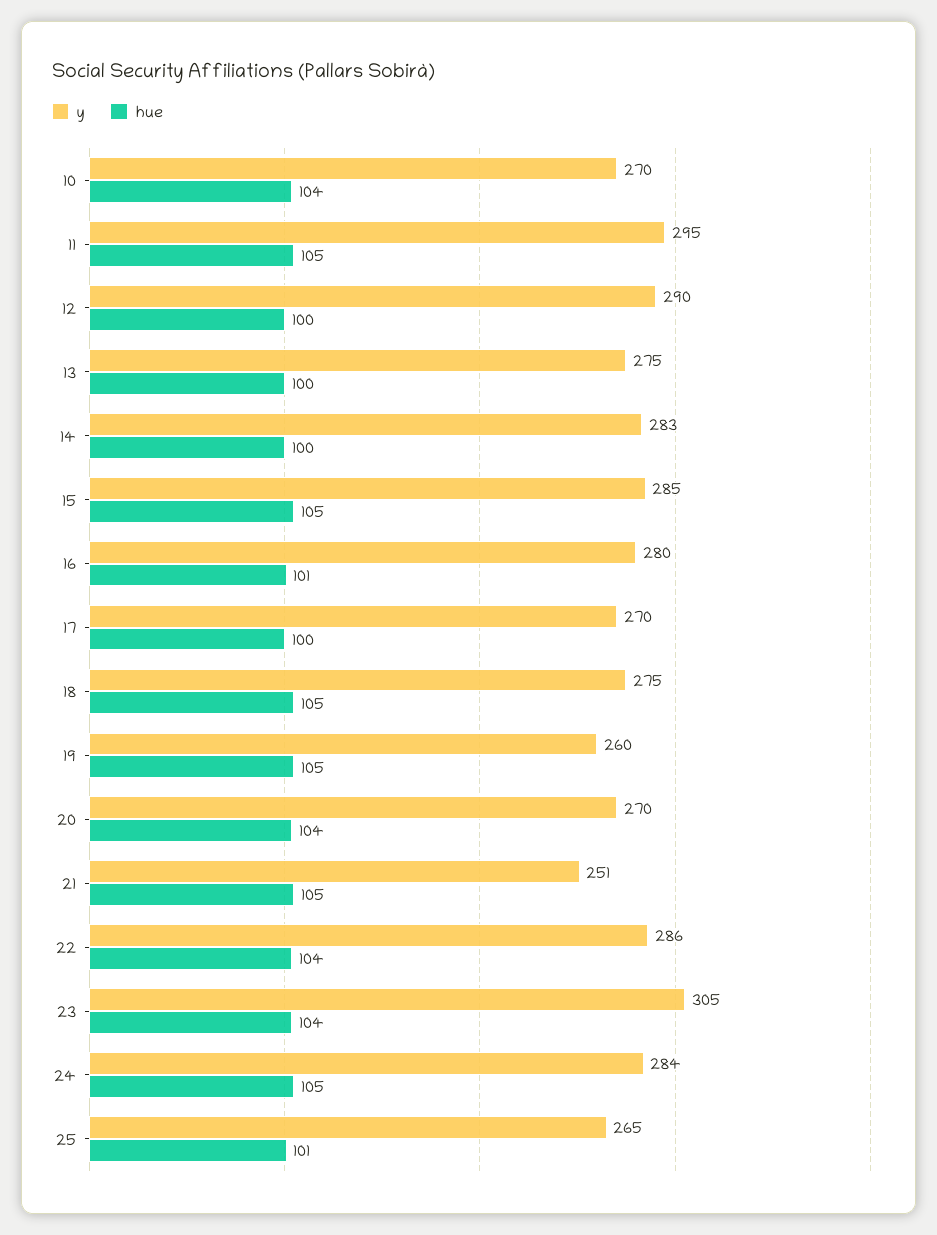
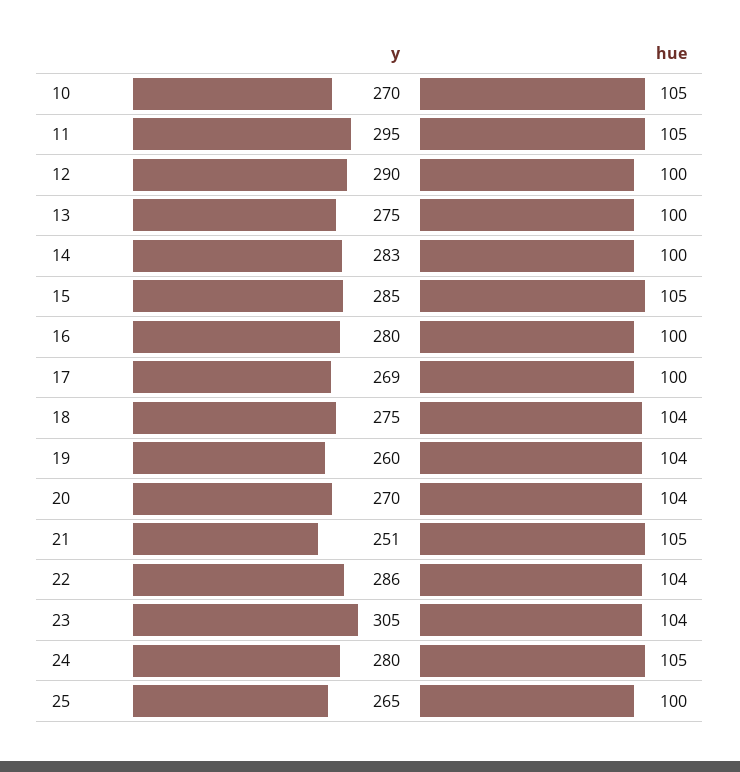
hue, 10: 104 -> 105
hue, 16: 101 -> 100
y, 17: 270 -> 269
hue, 18: 105 -> 104
hue, 19: 105 -> 104
y, 24: 284 -> 280
hue, 25: 101 -> 100

